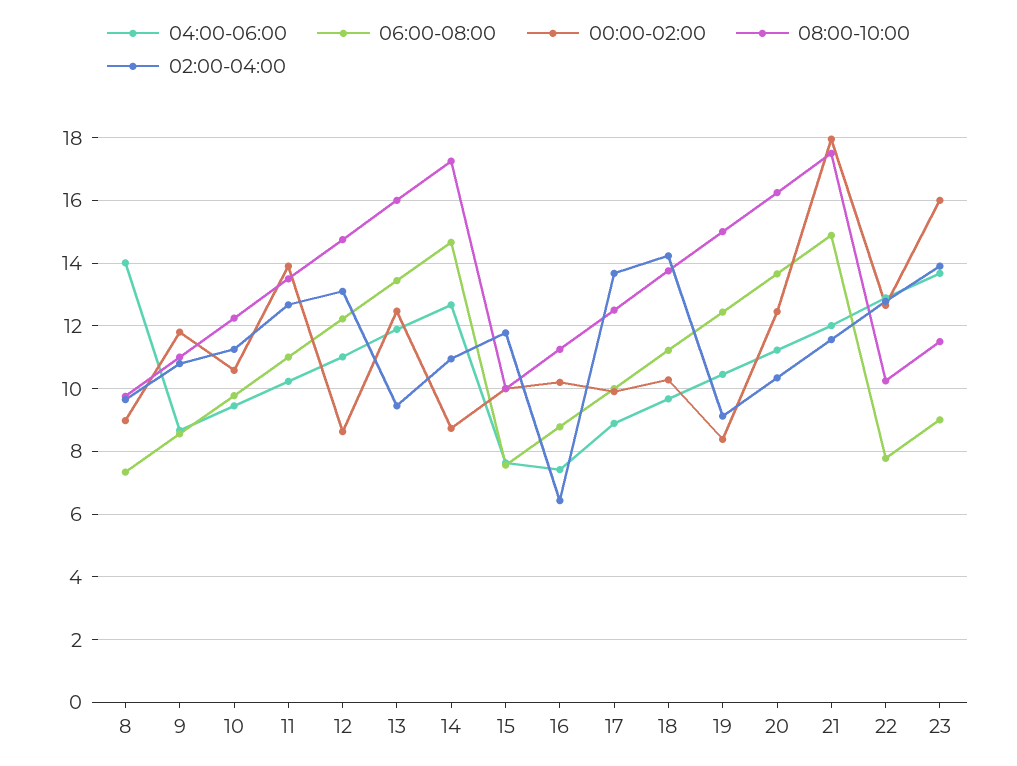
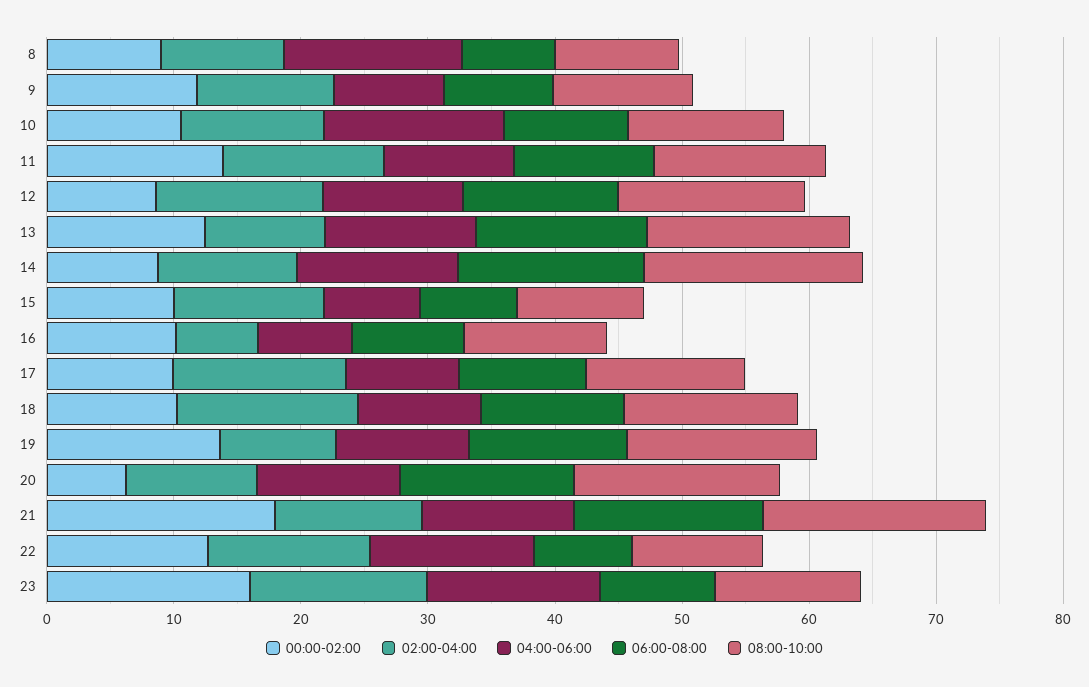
04:00-06:00, 10: 9.4 -> 14
00:00-02:00, 19: 8.4 -> 14
00:00-02:00, 20: 12.4 -> 6

